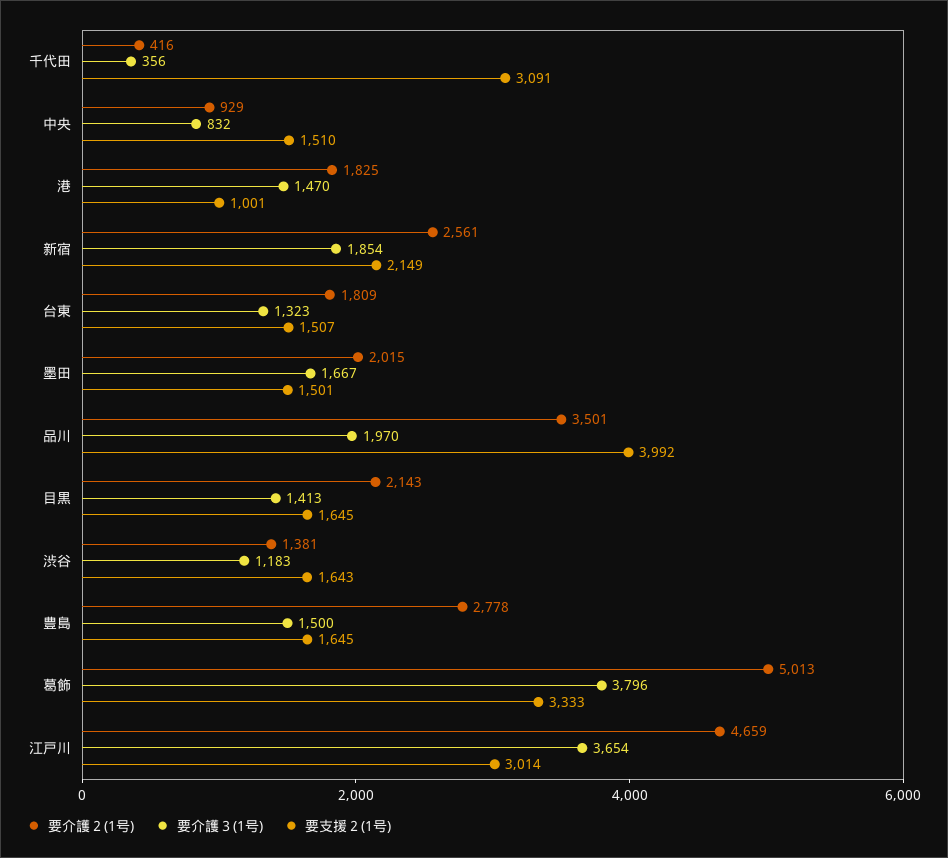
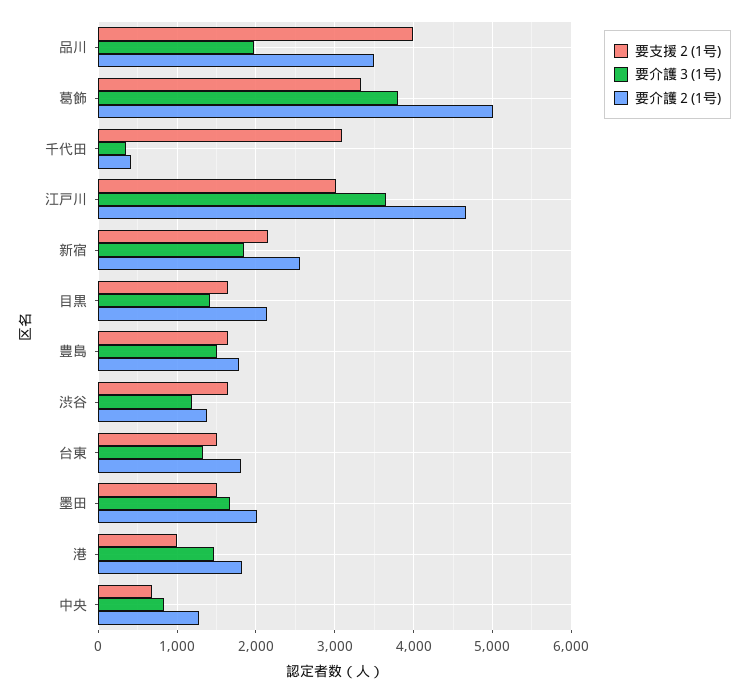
要介護２(1号), 中央: 929 -> 1300
要支援２(1号), 中央: 1510 -> 700
要介護２(1号), 豊島: 2778 -> 1800

